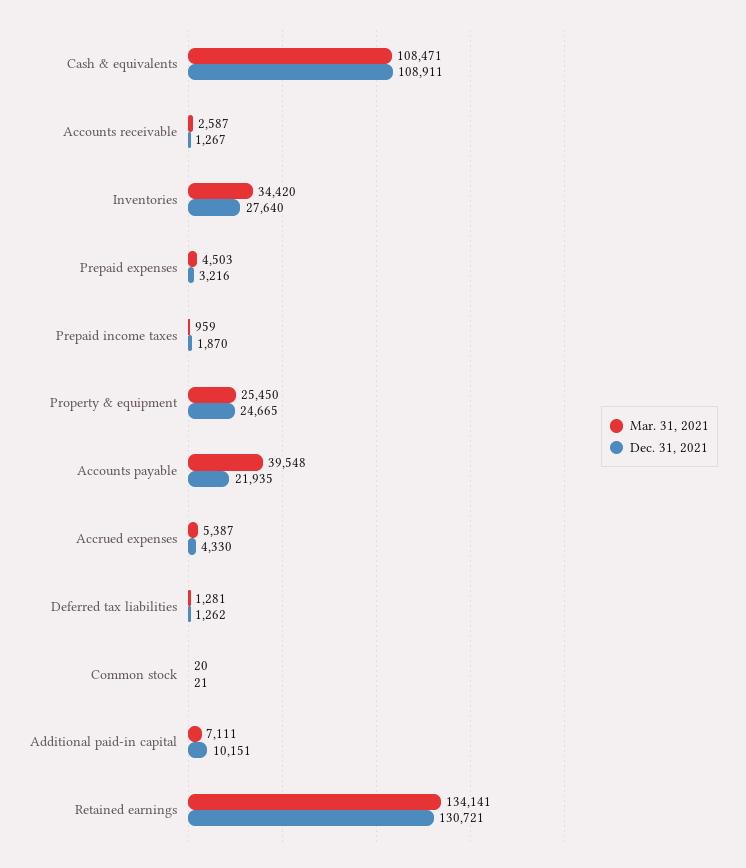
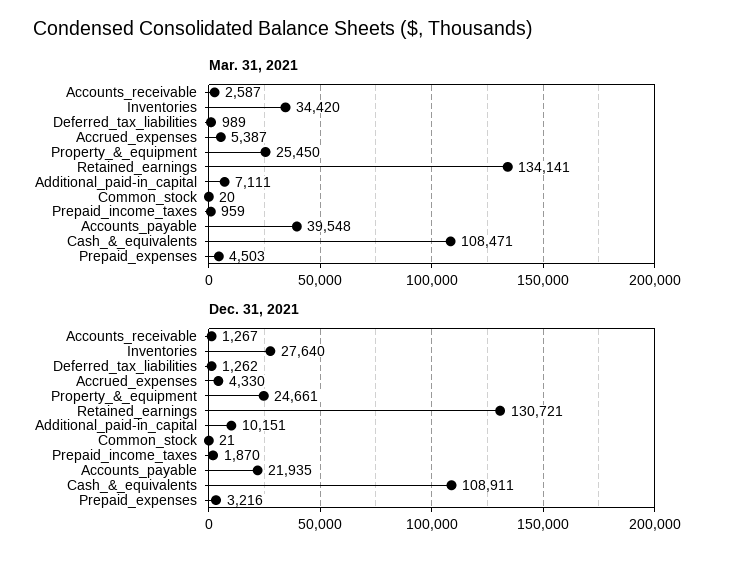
Dec. 31, 2021, Property & equipment: 24665 -> 24661
Mar. 31, 2021, Deferred tax liabilities: 1281 -> 989

